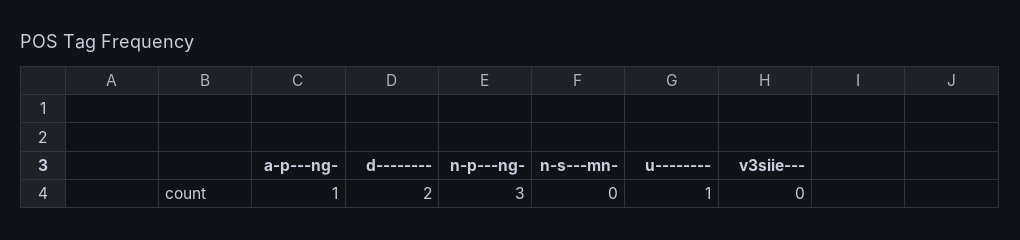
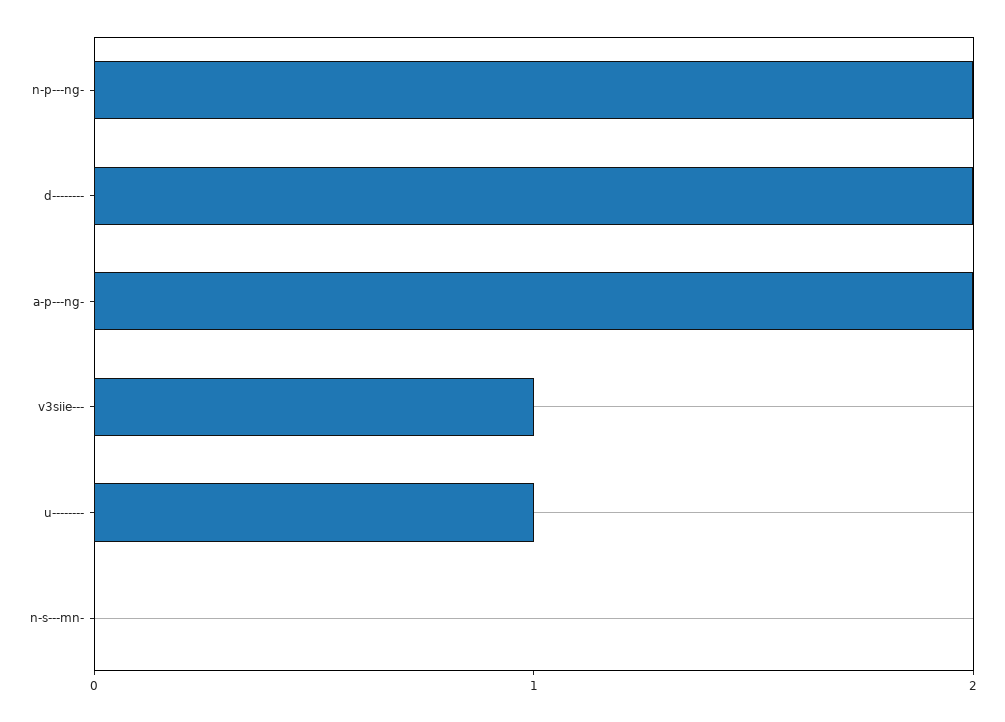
a-p---ng-: 1 -> 2
n-p---ng-: 3 -> 2
v3siie---: 0 -> 1

